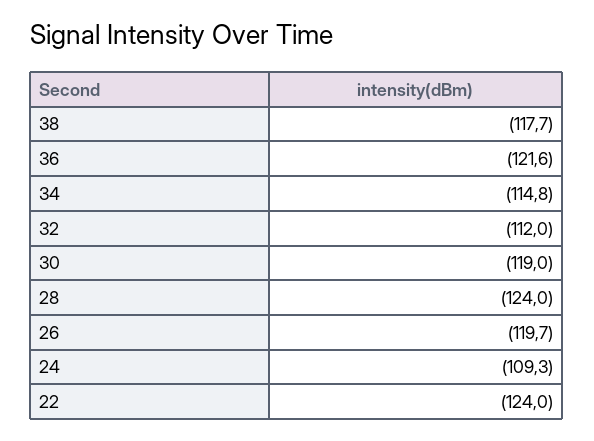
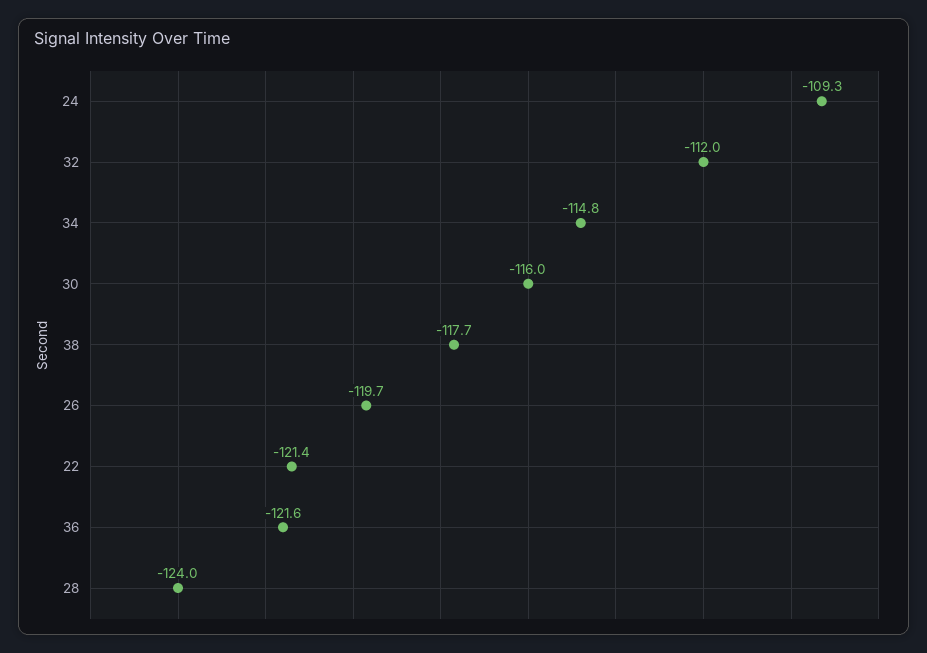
30: -119 -> -116
22: -124 -> -121.4

